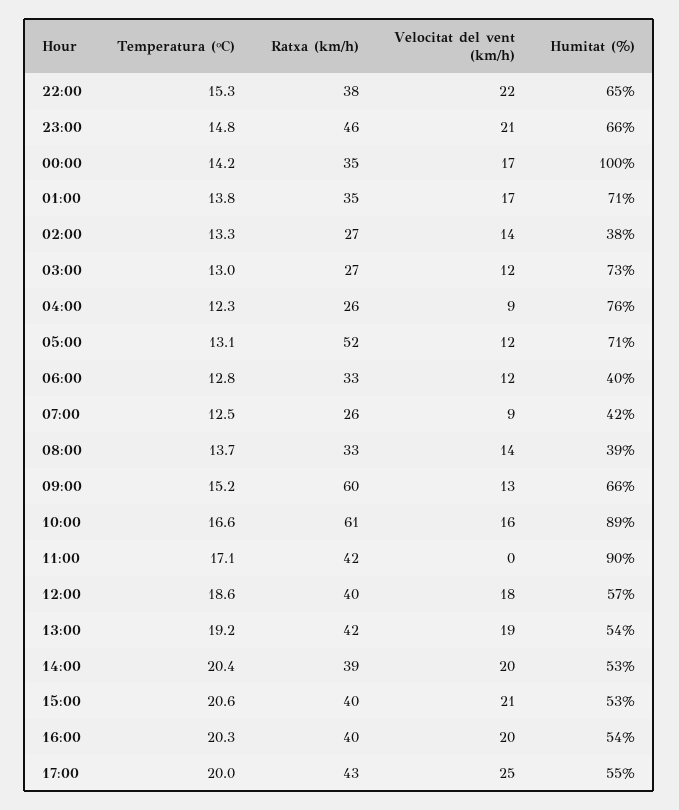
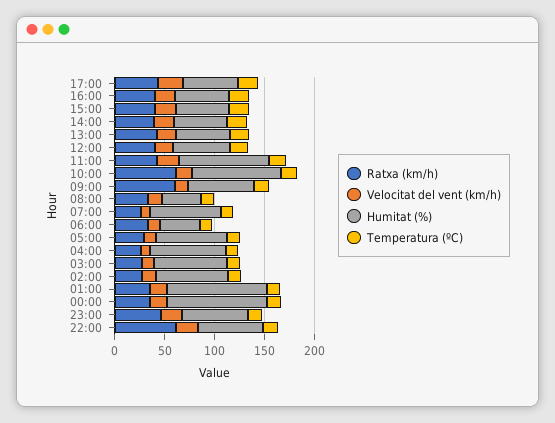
Ratxa (km/h), 22:00: 38 -> 60
Humitat (%), 01:00: 71 -> 100
Humitat (%), 02:00: 38 -> 70
Ratxa (km/h), 05:00: 52 -> 30
Humitat (%), 07:00: 42 -> 70
Velocitat del vent (km/h), 11:00: 0 -> 20

